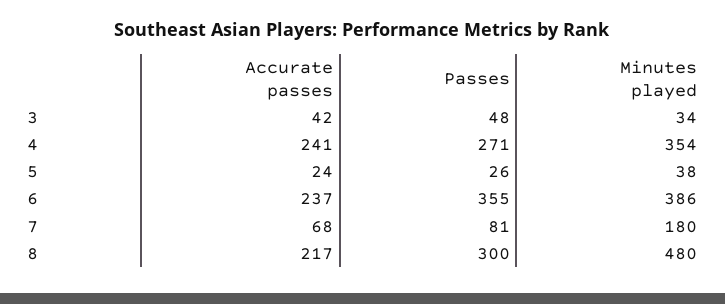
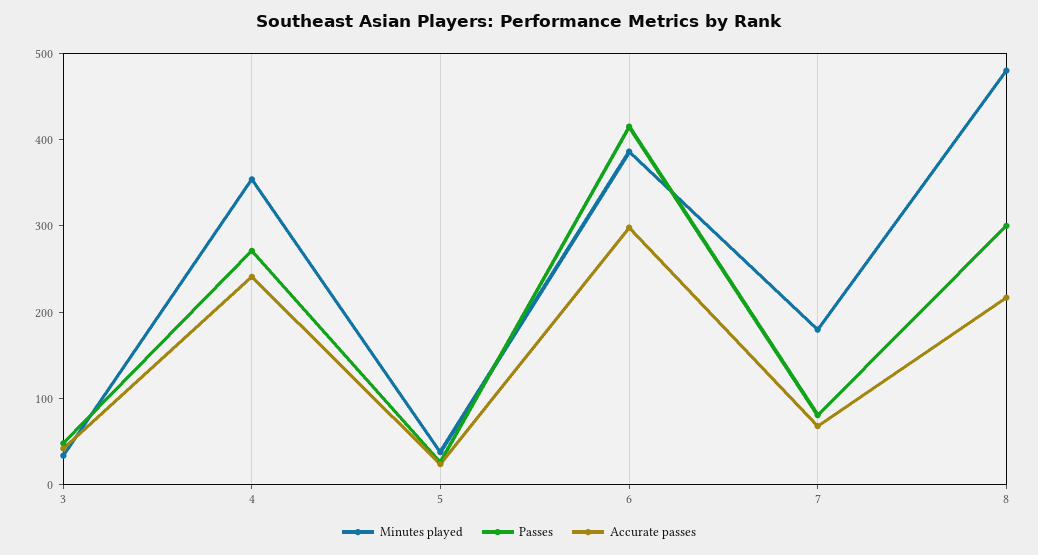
Accurate passes, 6: 237 -> 300
Passes, 6: 355 -> 420

